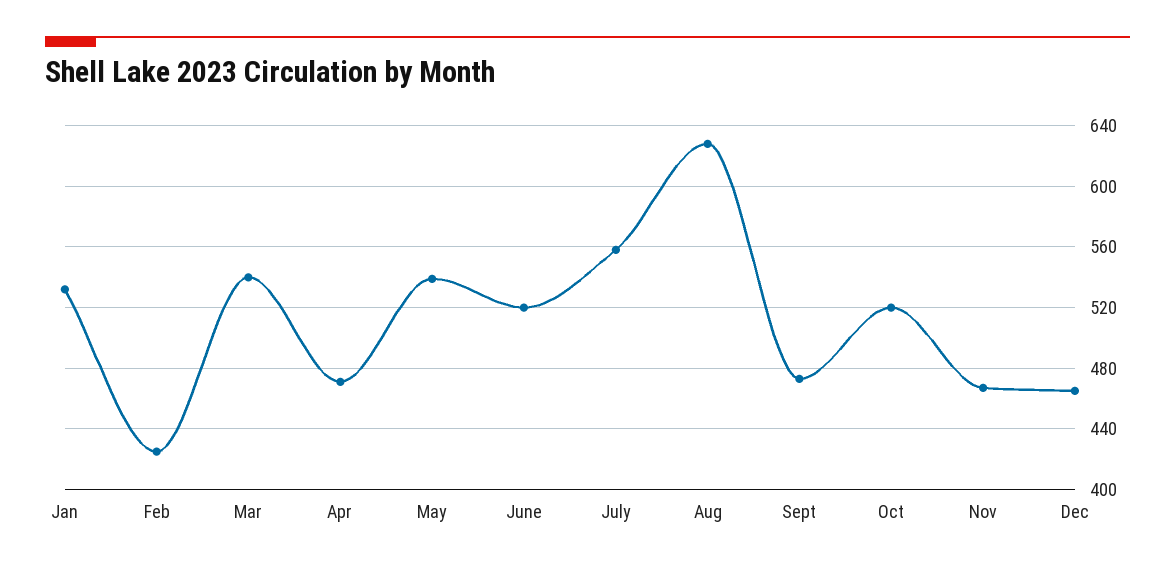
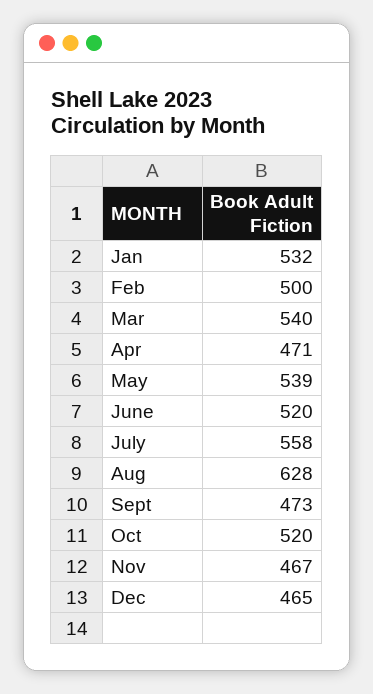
Feb: 425 -> 500

